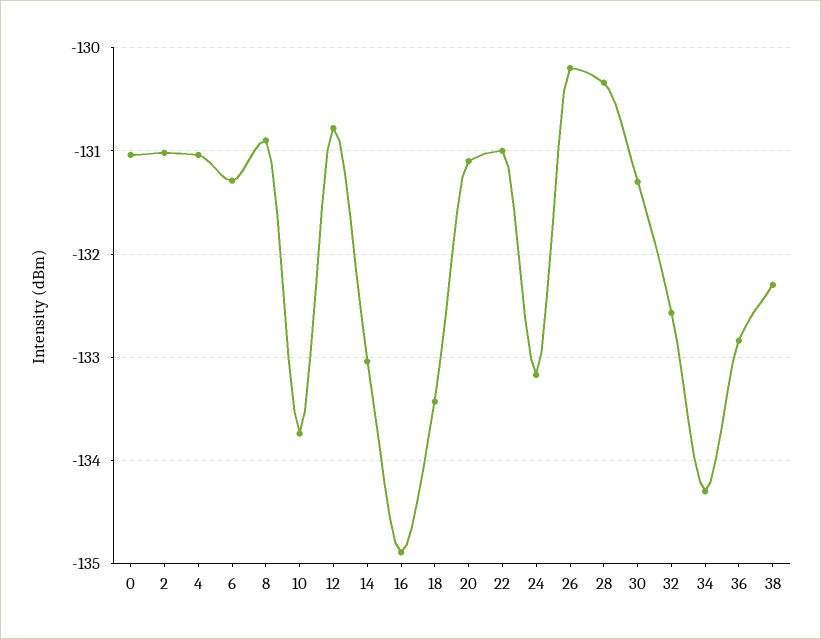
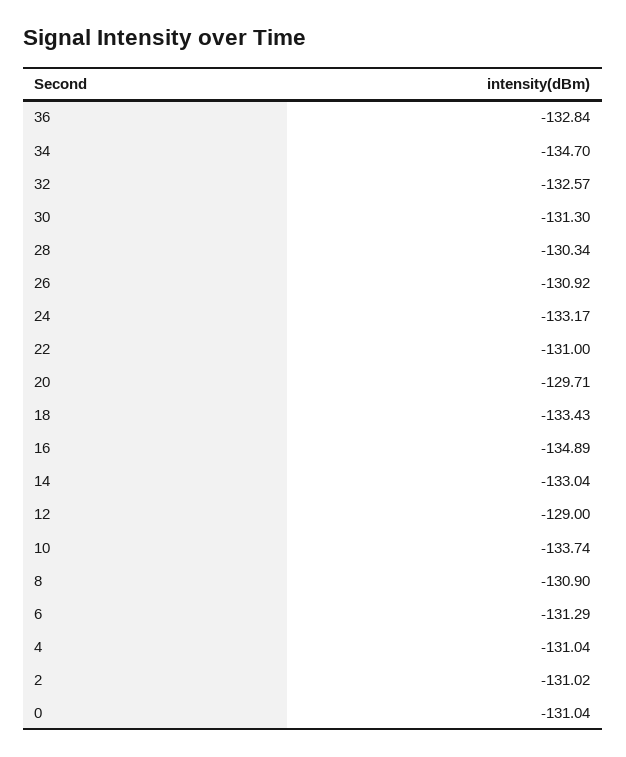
12: -130.8 -> -129
20: -131.1 -> -129.71
26: -130.2 -> -130.92
34: -134.3 -> -134.7
38: -132.3 -> none

